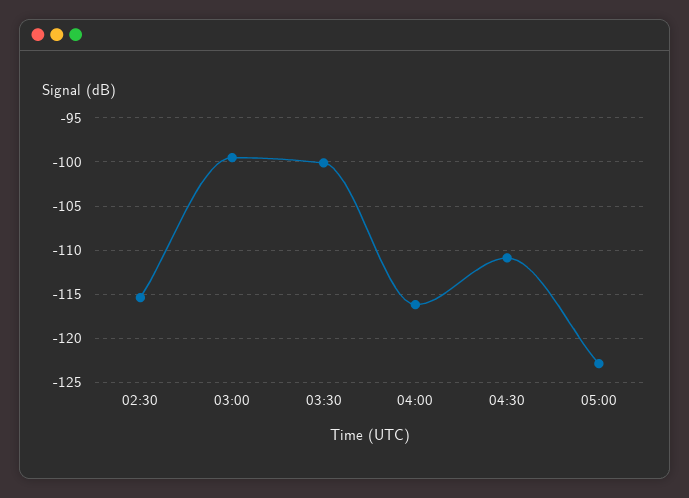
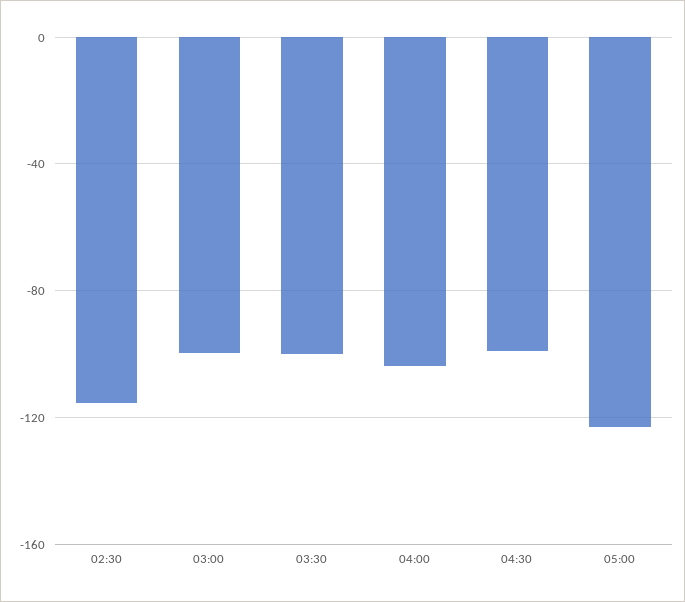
04:00: -116 -> -105
04:30: -111 -> -100

